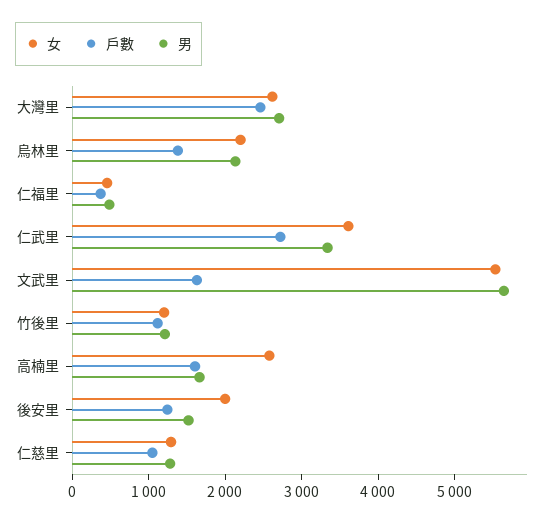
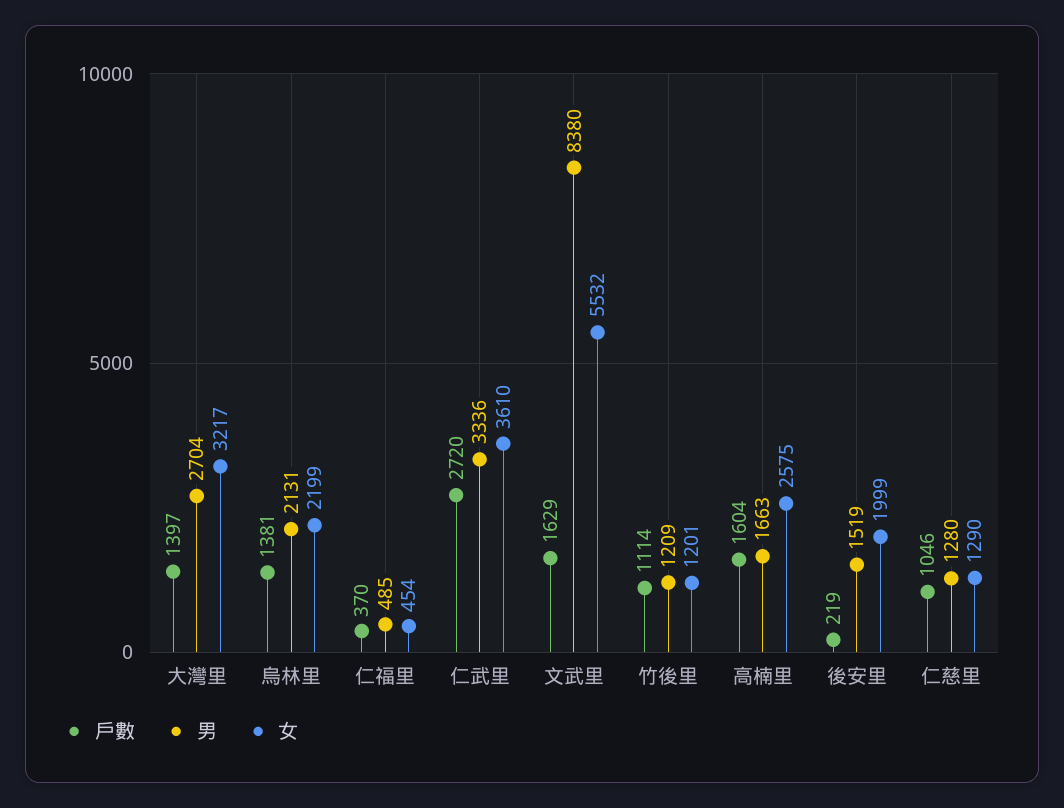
女, 大灣里: 2600 -> 3217
戶數, 大灣里: 2400 -> 1397
男, 文武里: 5600 -> 8380
戶數, 後安里: 1200 -> 219

